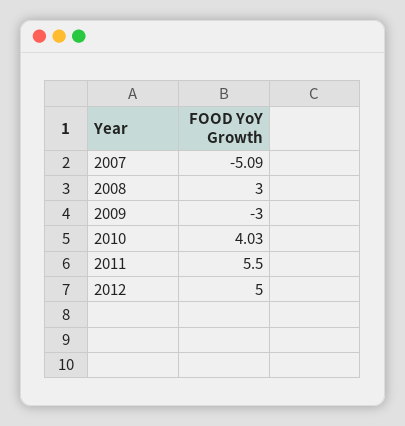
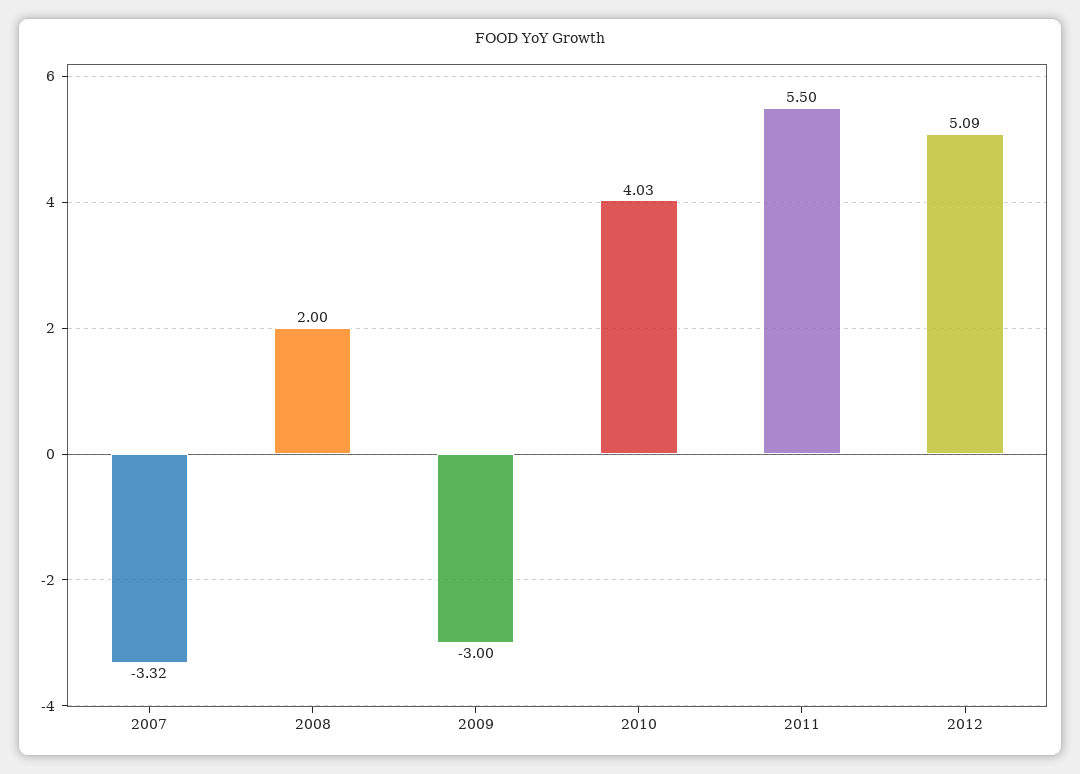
2007: -5.09 -> -3.32
2008: 3 -> 2
2012: 5 -> 5.09

